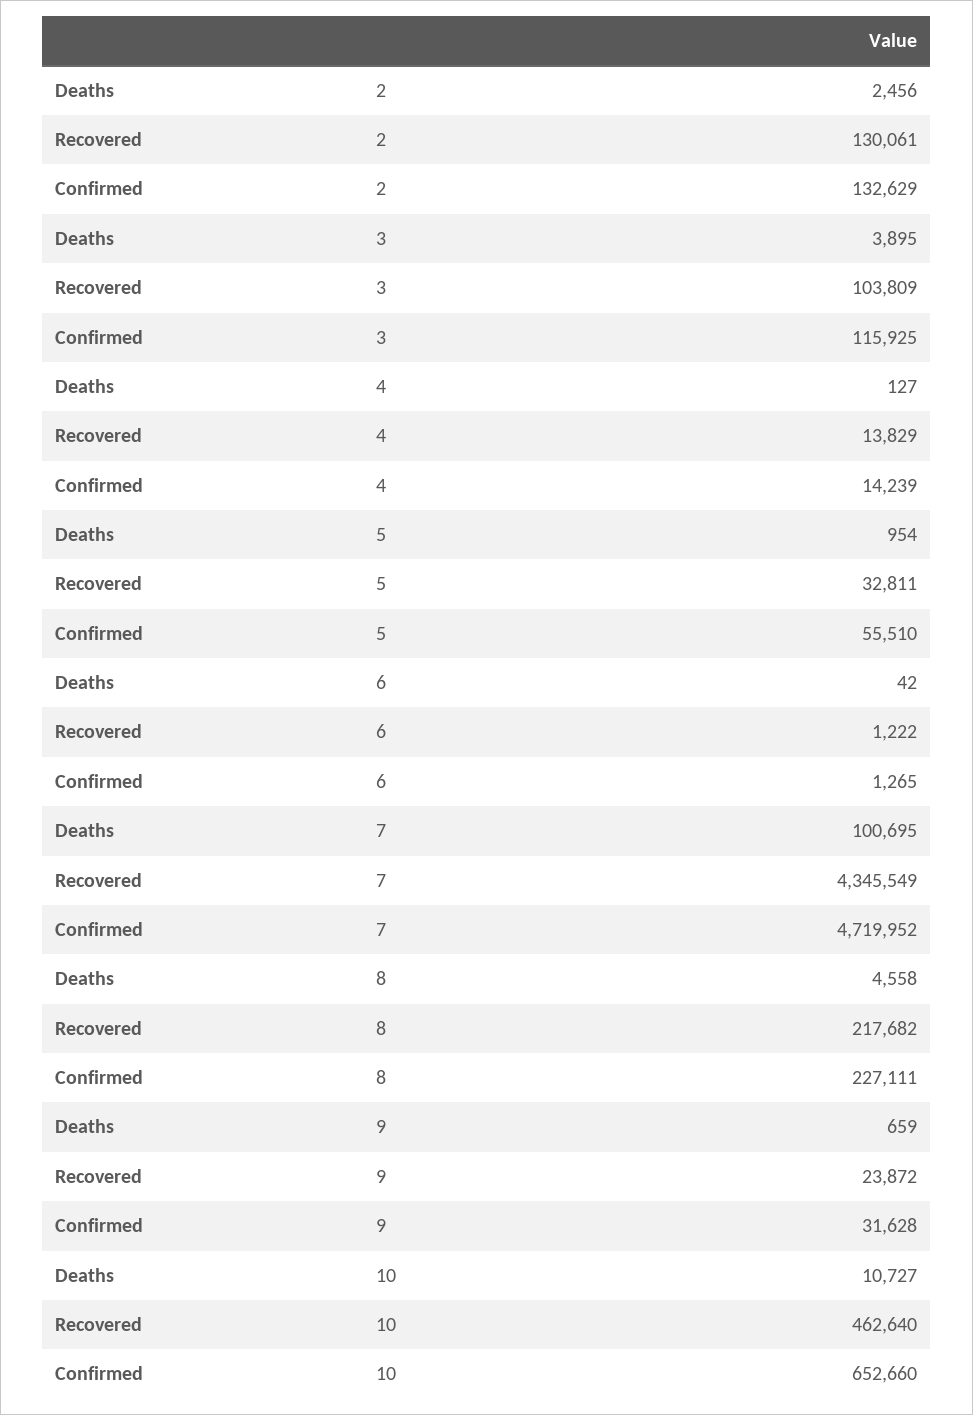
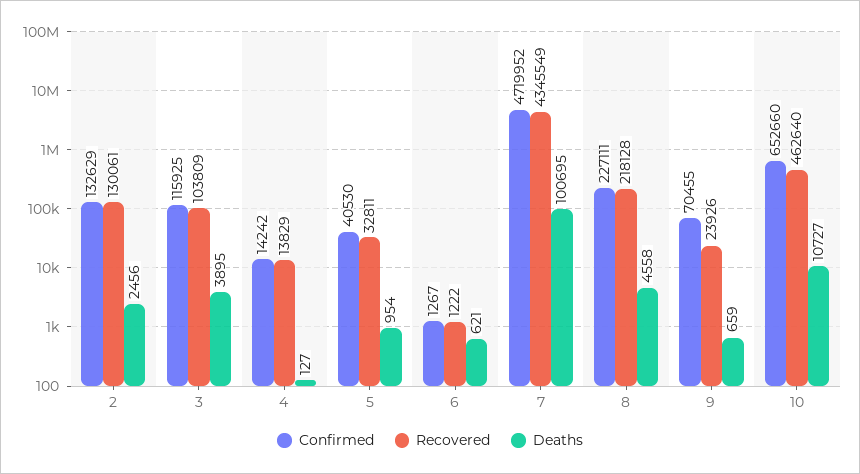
Confirmed, 4: 14239 -> 14242
Confirmed, 5: 55510 -> 40530
Deaths, 6: 42 -> 621
Confirmed, 6: 1265 -> 1267
Recovered, 8: 217682 -> 218128
Recovered, 9: 23872 -> 23926
Confirmed, 9: 31628 -> 70455

